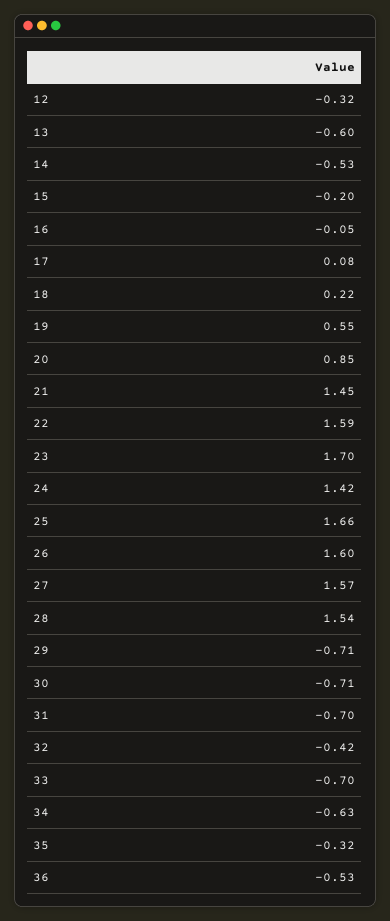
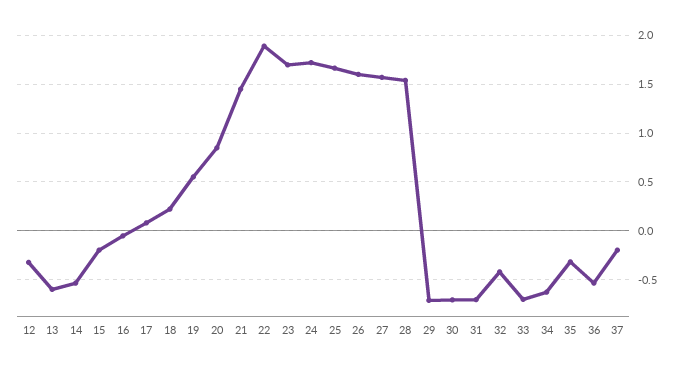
22: 1.59 -> 1.9
24: 1.42 -> 1.7
37: none -> -0.2

